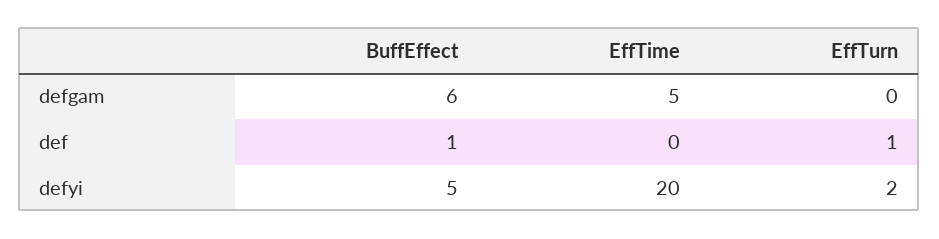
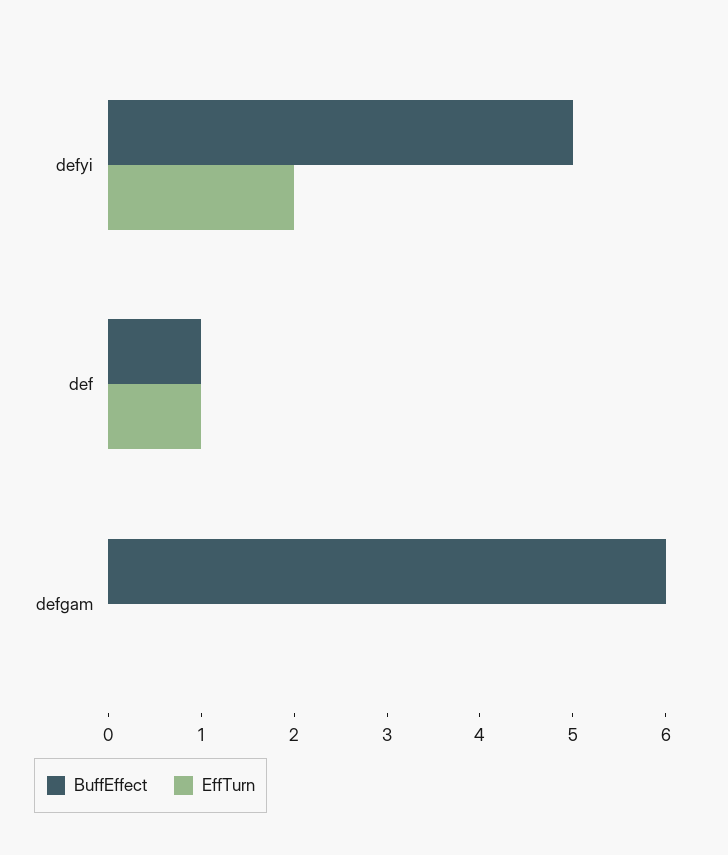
EffTime, defgam: 5 -> none
EffTime, def: 0 -> none
EffTime, defyi: 20 -> none

